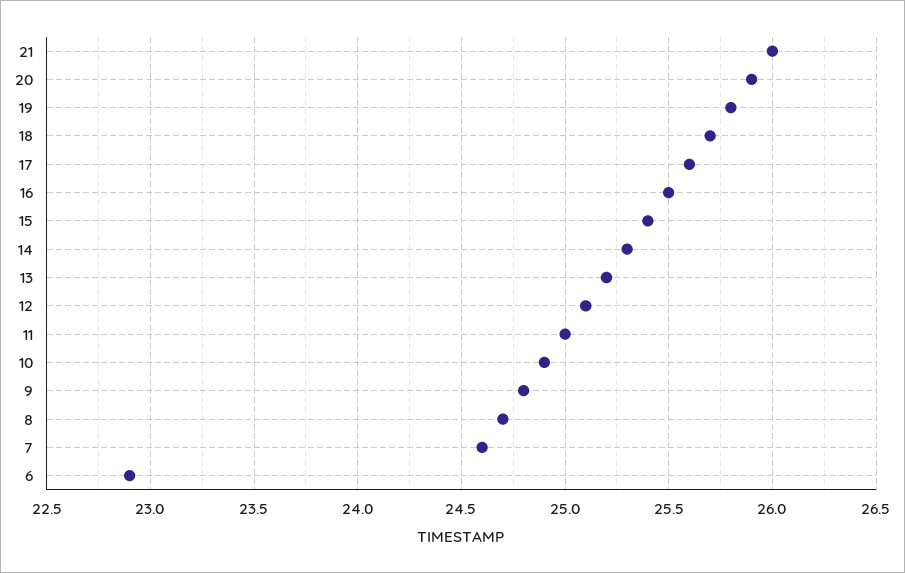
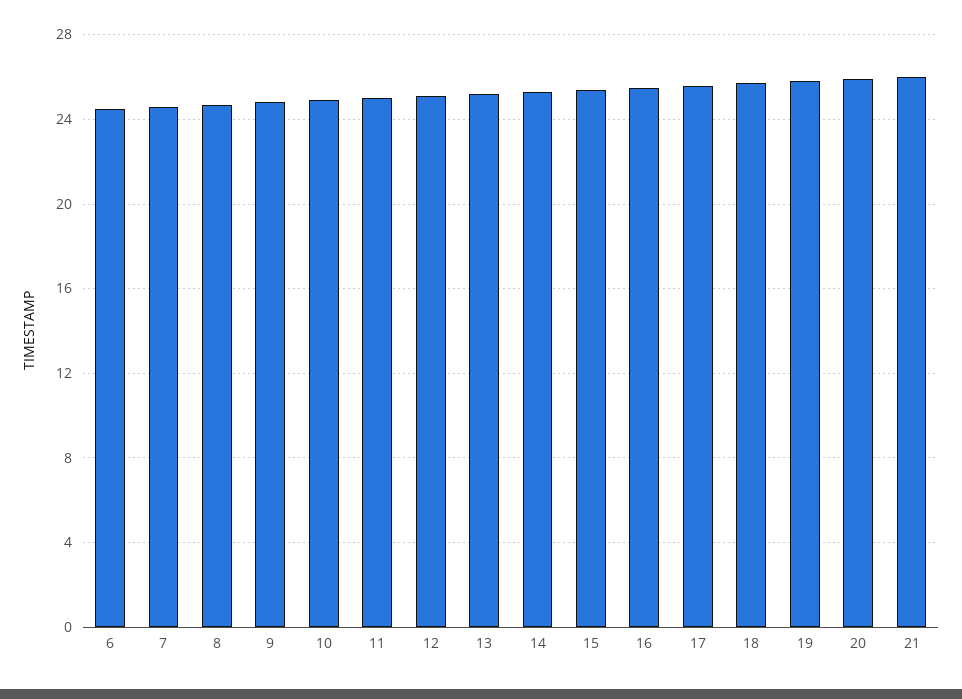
6: 22.9 -> 24.5

